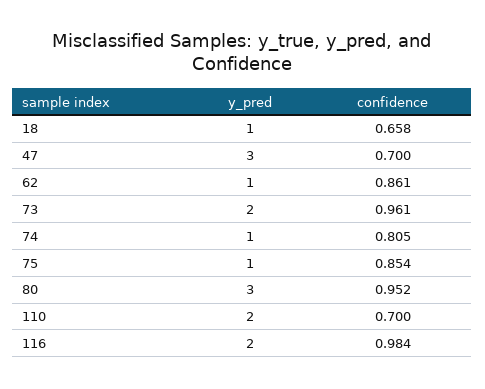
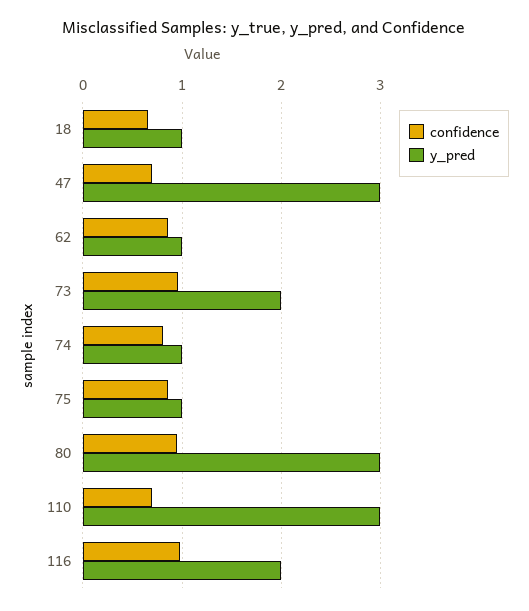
y_pred, 110: 2 -> 3

